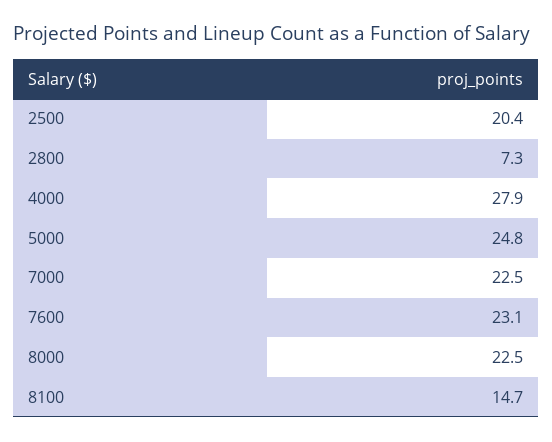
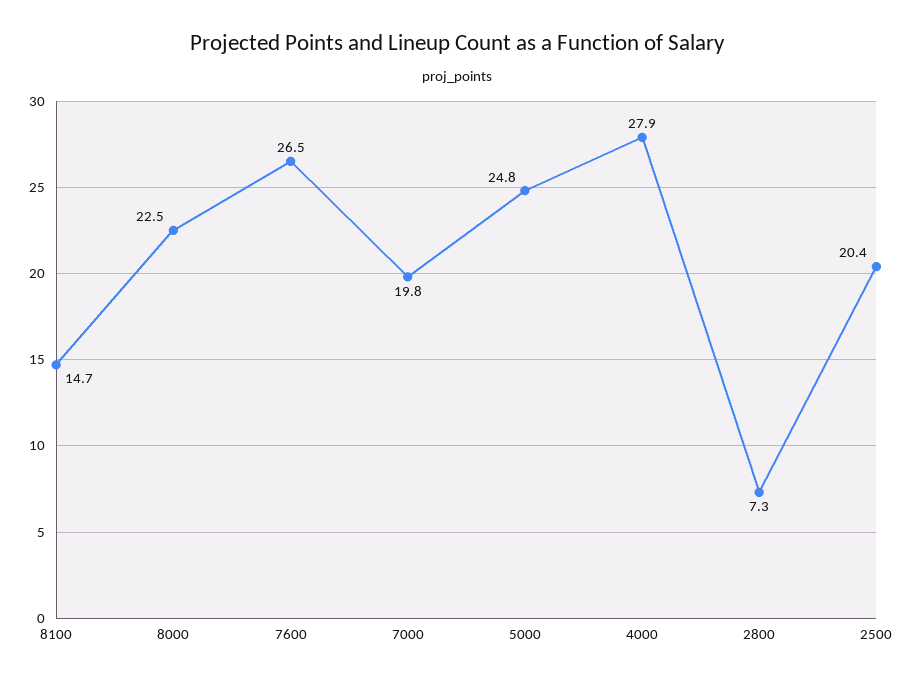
7000: 22.5 -> 19.8
7600: 23.1 -> 26.5

